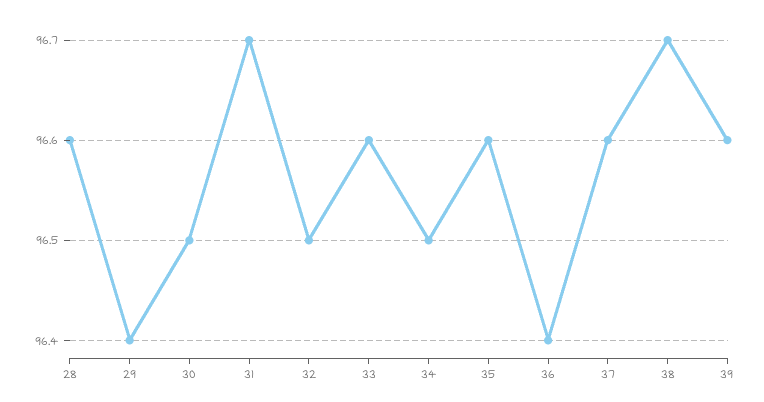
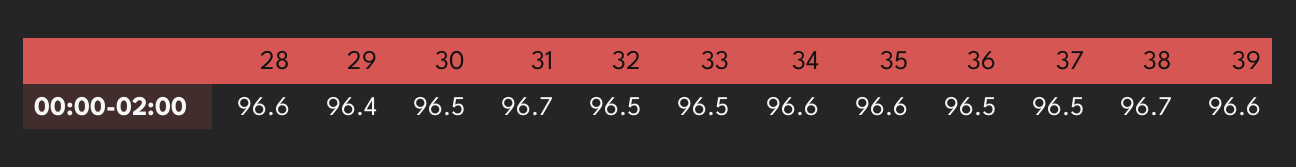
33: 96.6 -> 96.5
34: 96.5 -> 96.6
36: 96.4 -> 96.5
37: 96.6 -> 96.5

